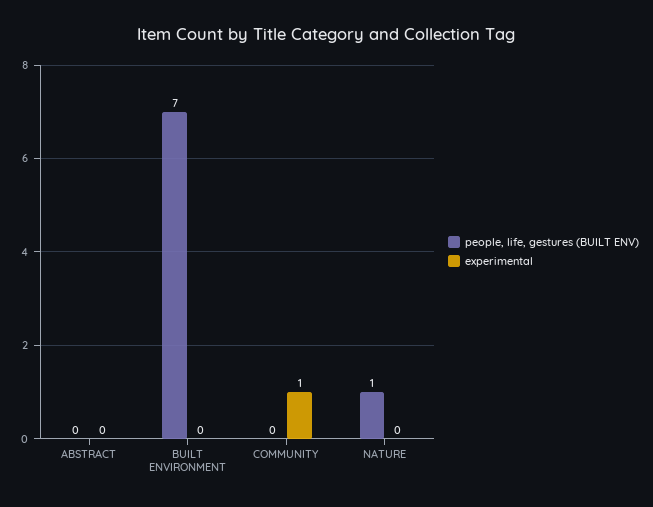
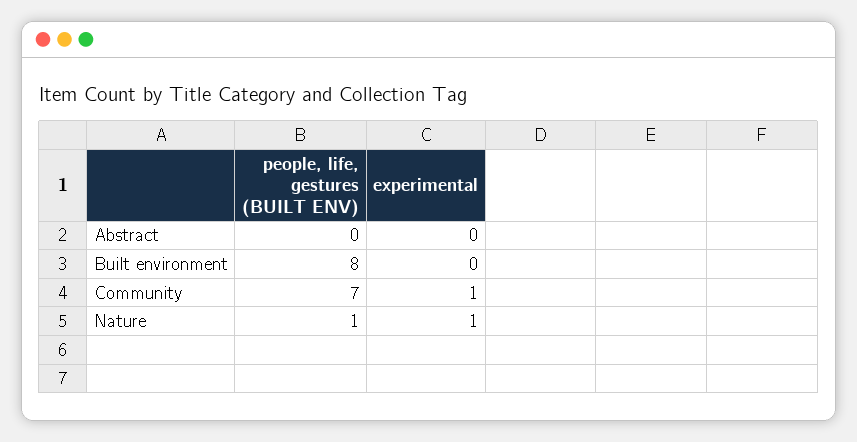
people, life, gestures (BUILT ENV), BUILT ENVIRONMENT: 7 -> 8
people, life, gestures (BUILT ENV), COMMUNITY: 0 -> 7
experimental, NATURE: 0 -> 1

